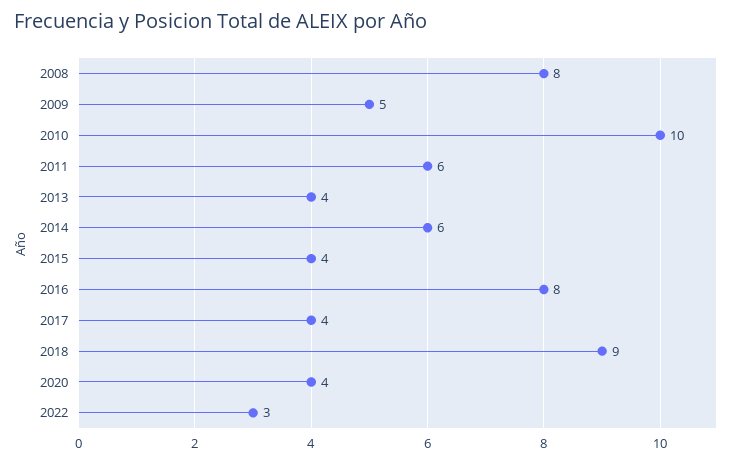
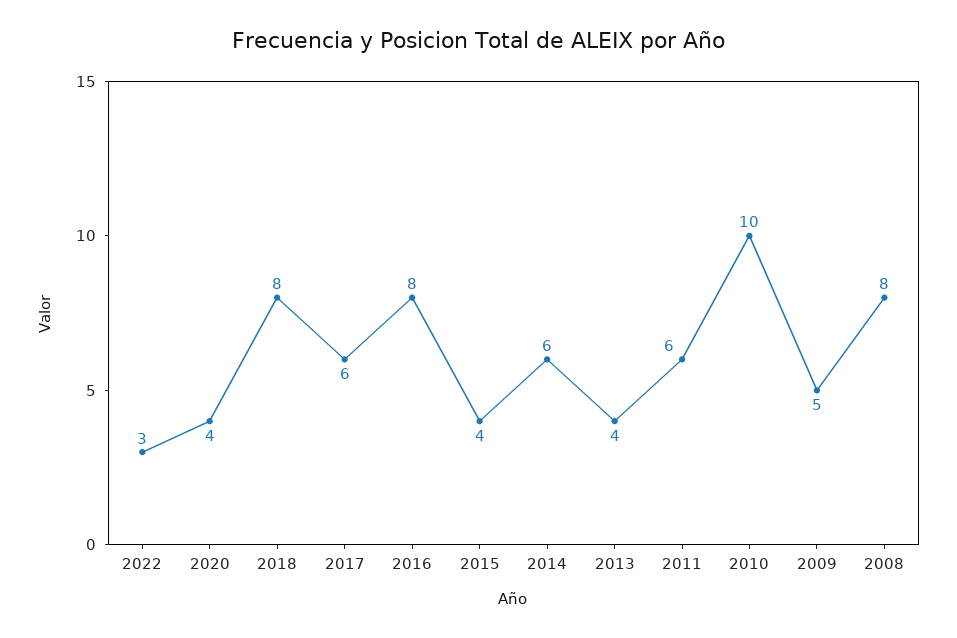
2017: 4 -> 6
2018: 9 -> 8

